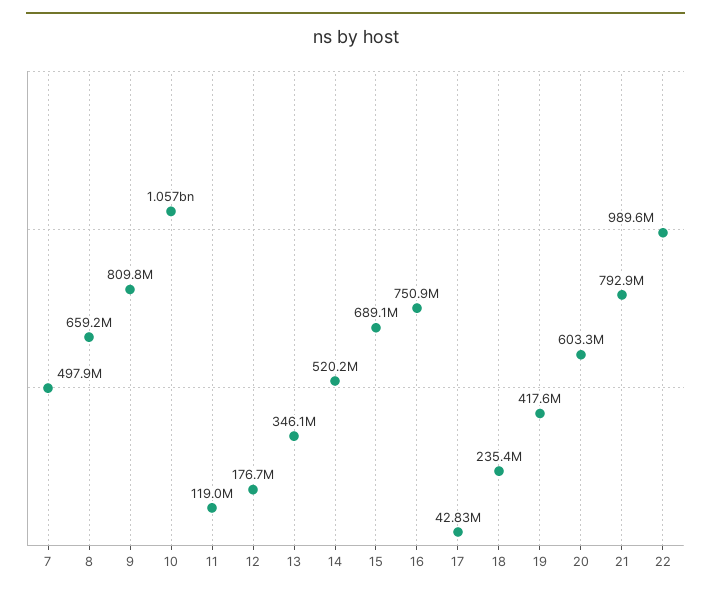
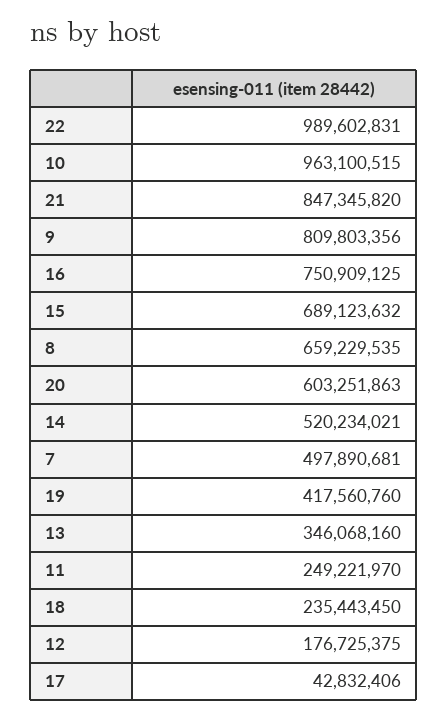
10: 1057000000 -> 963100515
11: 119000000 -> 249221970
21: 792900000 -> 847345820

